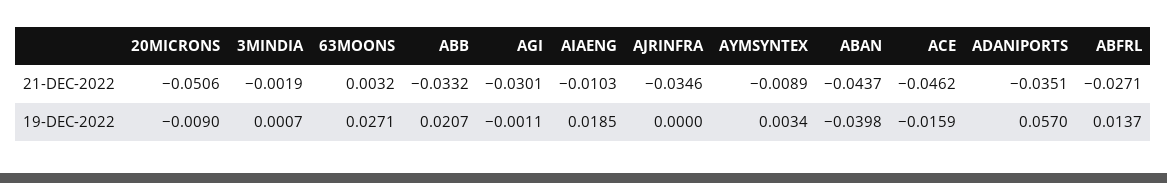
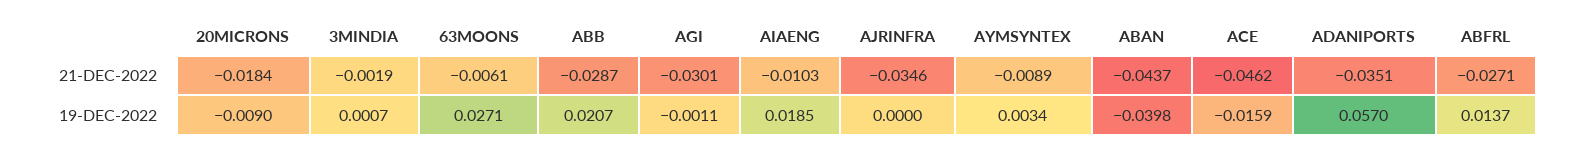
20MICRONS, 21-DEC-2022: -0.0506 -> -0.0184
63MOONS, 21-DEC-2022: 0.0032 -> -0.0061
ABB, 21-DEC-2022: -0.0332 -> -0.0287

